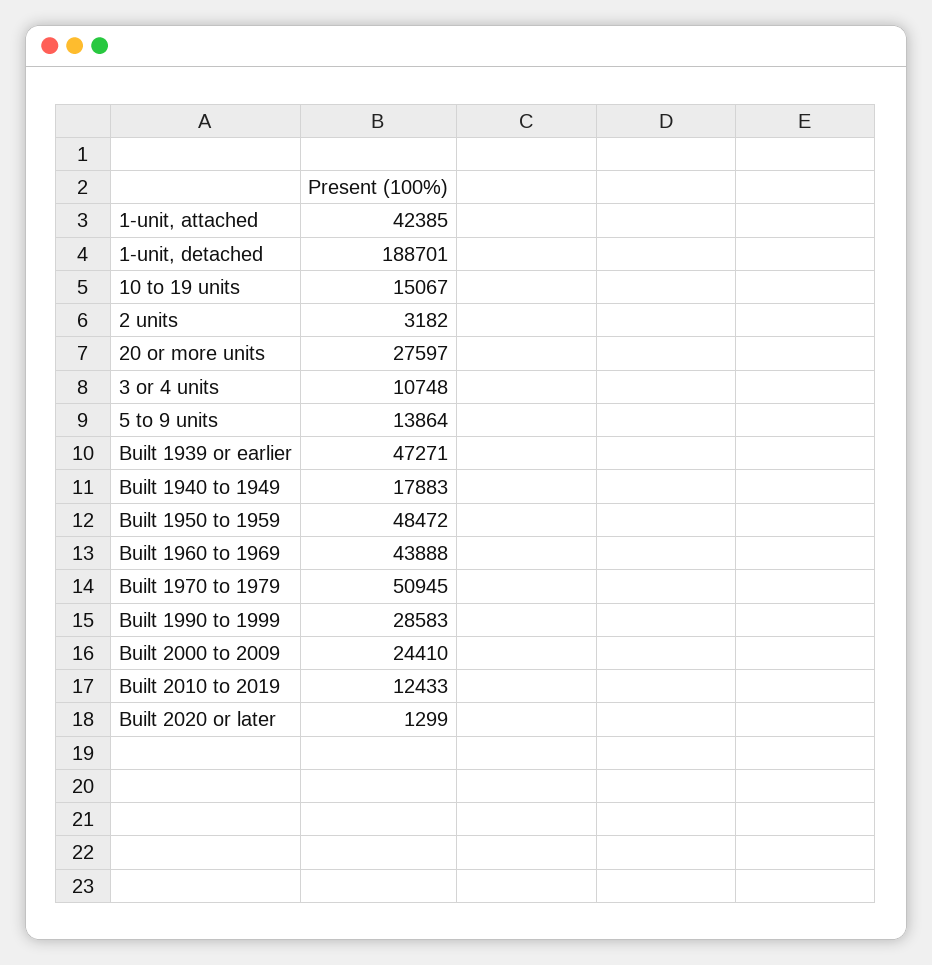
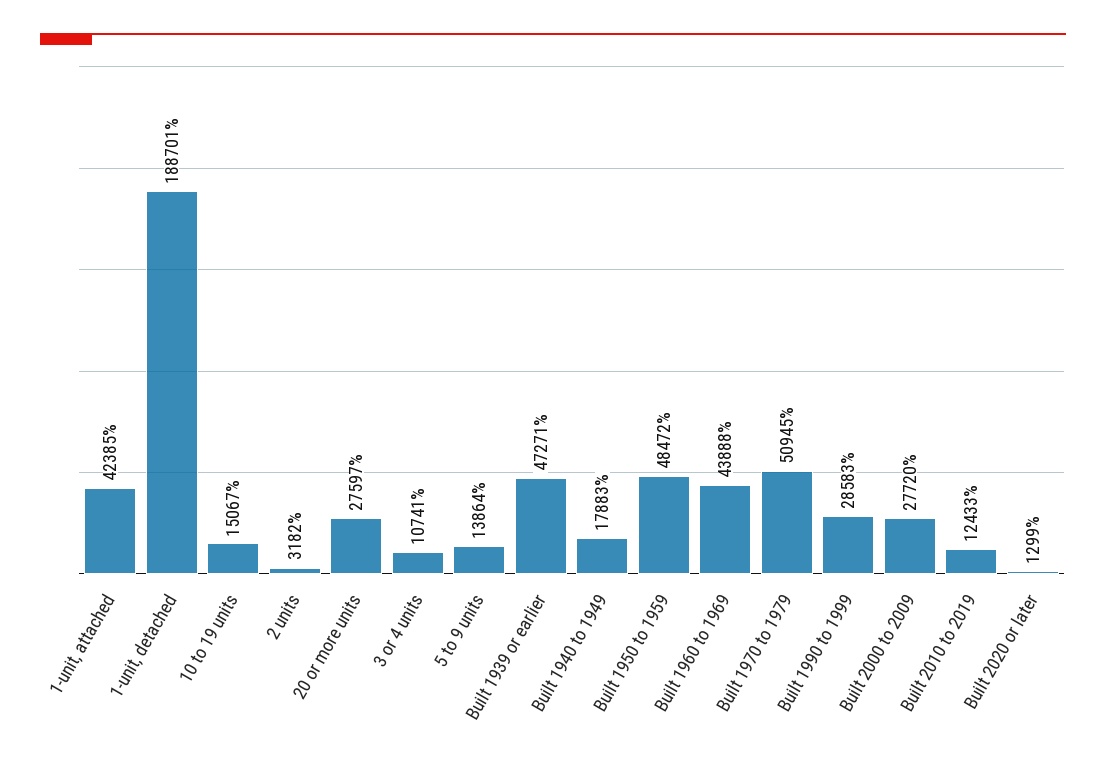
3 or 4 units: 10748 -> 10741
Built 2000 to 2009: 24410 -> 27720

